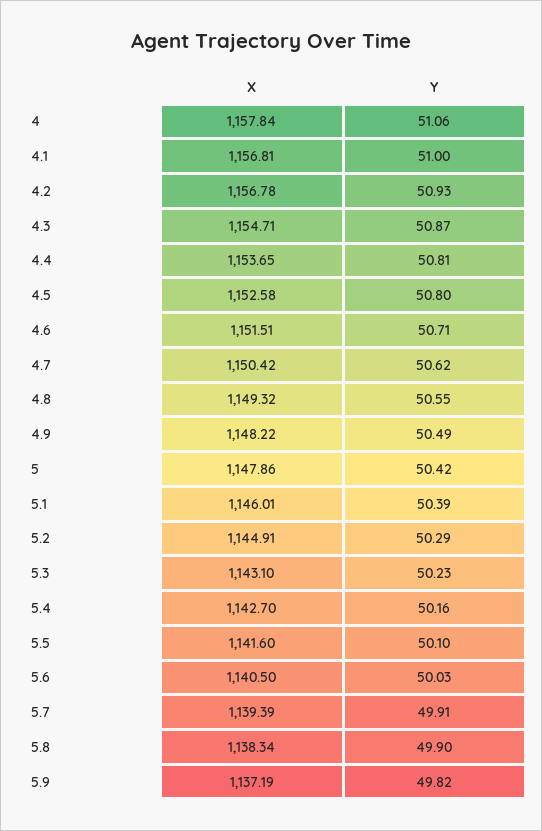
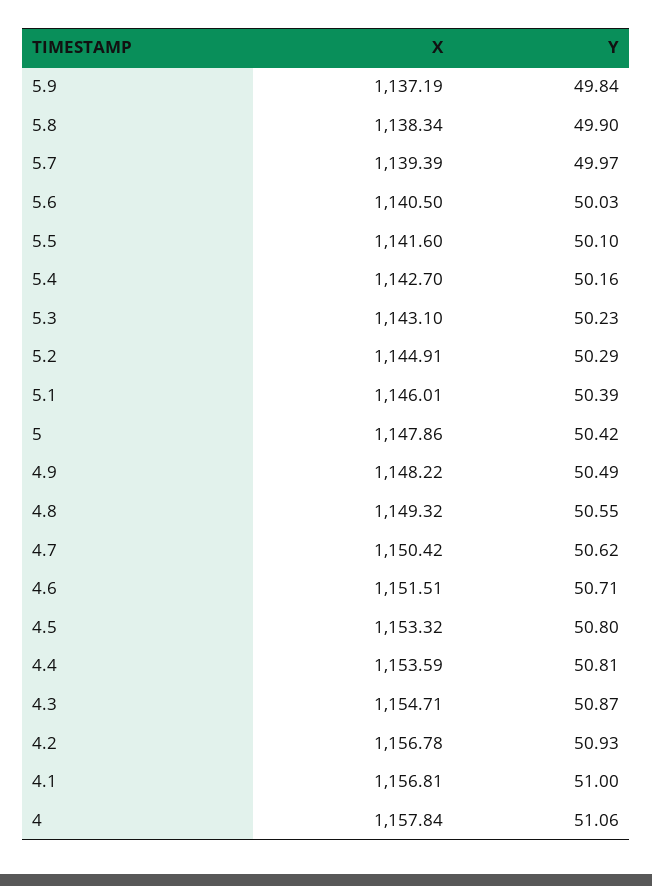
X, 4.4: 1153.65 -> 1153.59
X, 4.5: 1152.58 -> 1153.32
Y, 5.7: 49.91 -> 49.97
Y, 5.9: 49.82 -> 49.84

